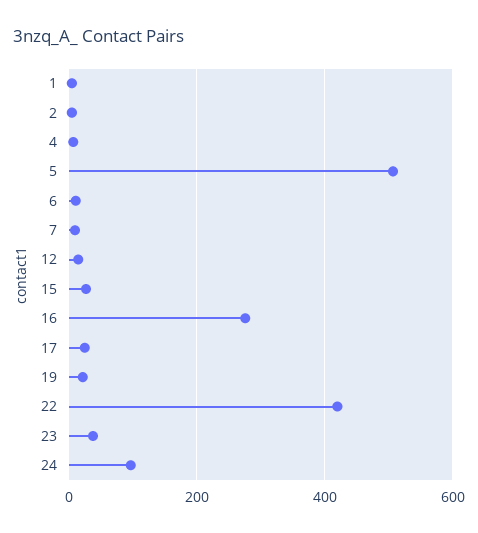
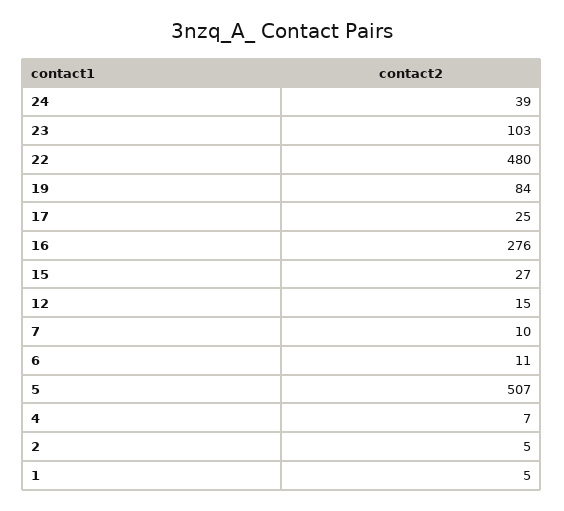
19: 20 -> 84
22: 420 -> 480
23: 40 -> 103
24: 100 -> 39

